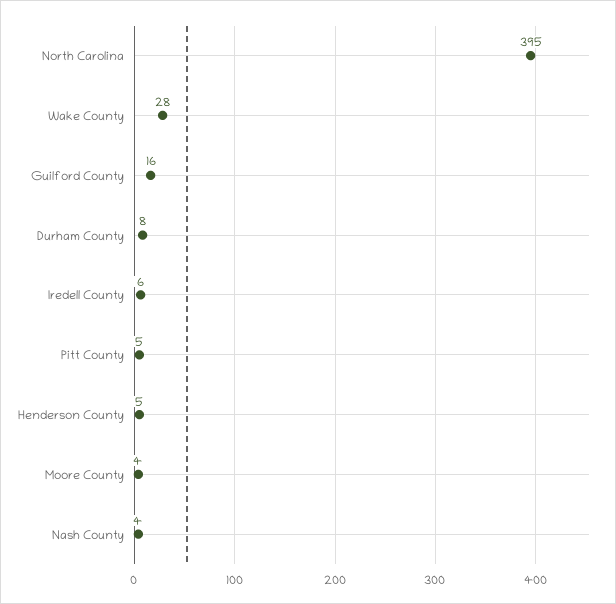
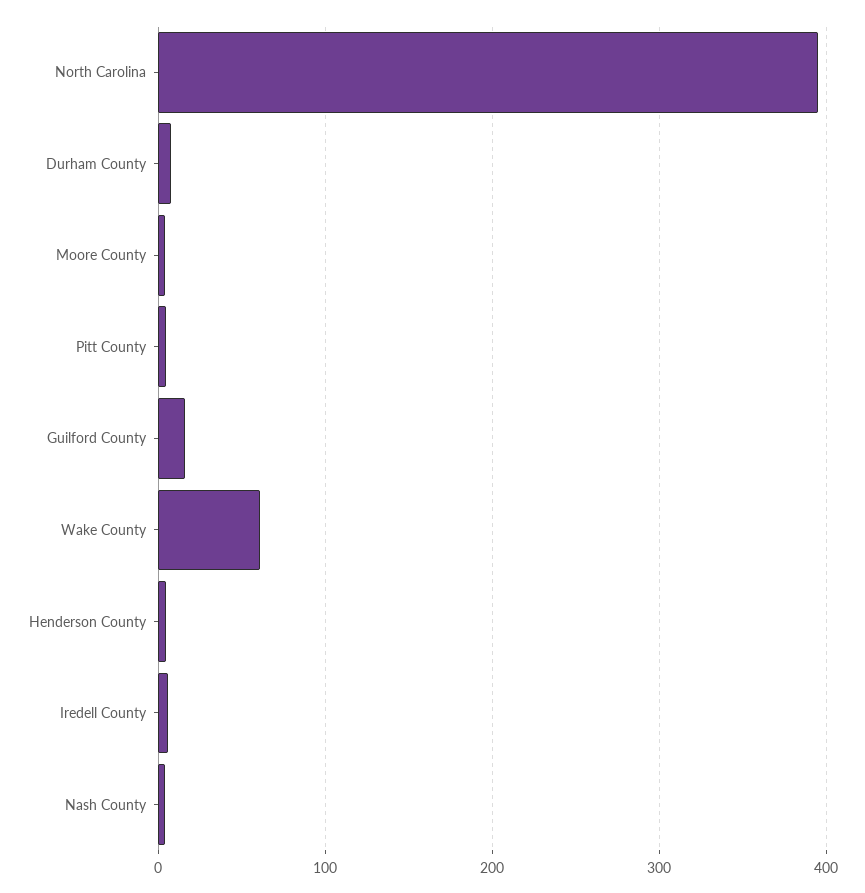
Wake County: 28 -> 60

